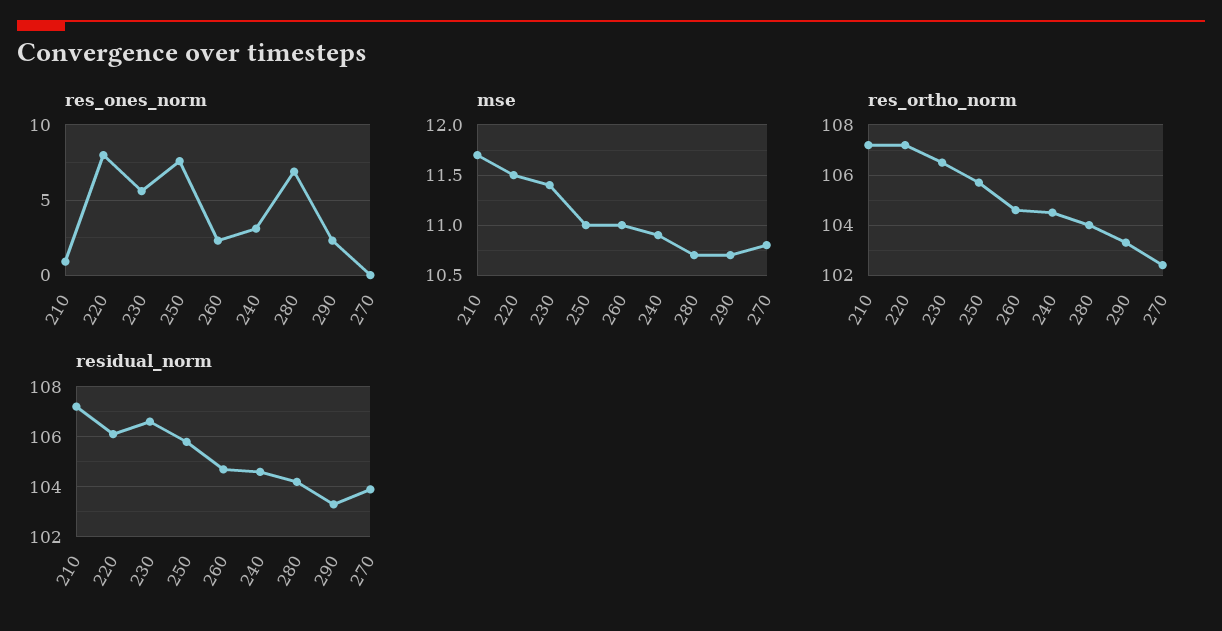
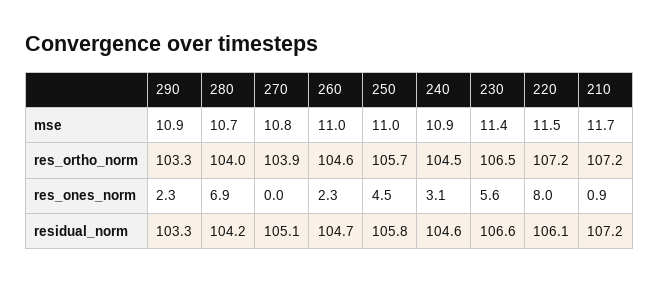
res_ones_norm, 250: 7.5 -> 4.5
mse, 290: 10.7 -> 10.9
res_ortho_norm, 270: 102.5 -> 103.9
residual_norm, 270: 104 -> 105.1

